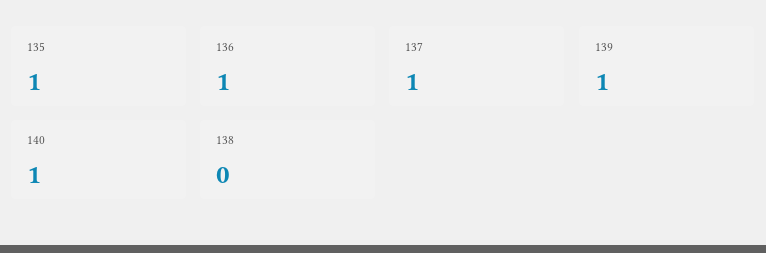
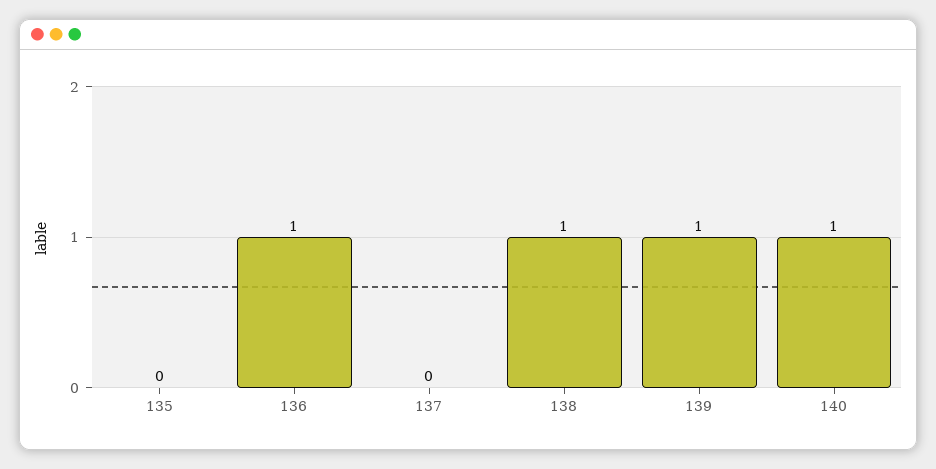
135: 1 -> 0
137: 1 -> 0
138: 0 -> 1

